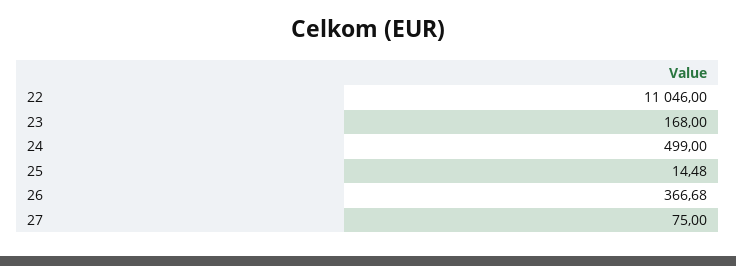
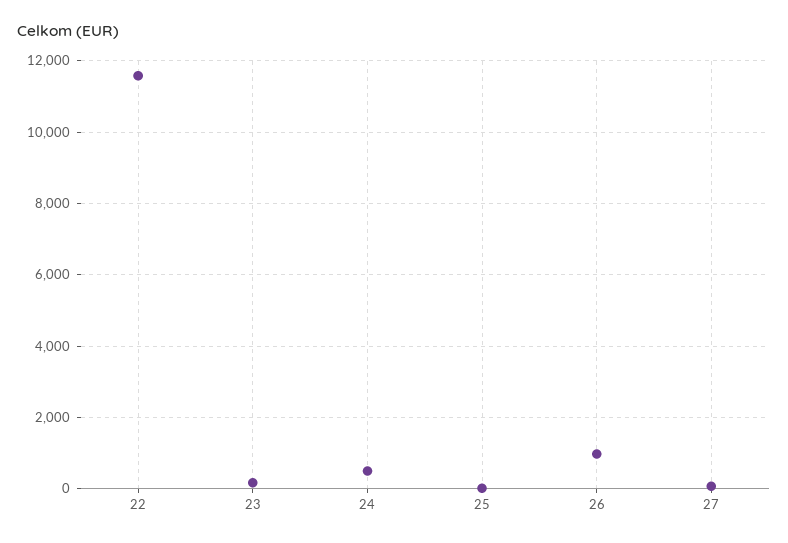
22: 11046 -> 11600
26: 366.68 -> 1000

